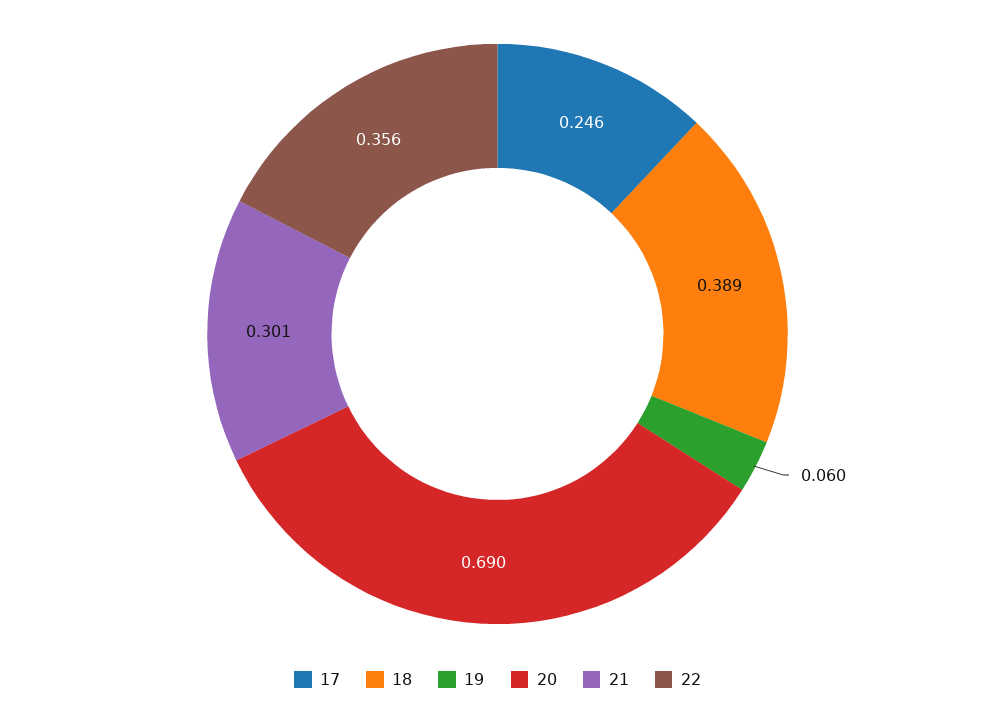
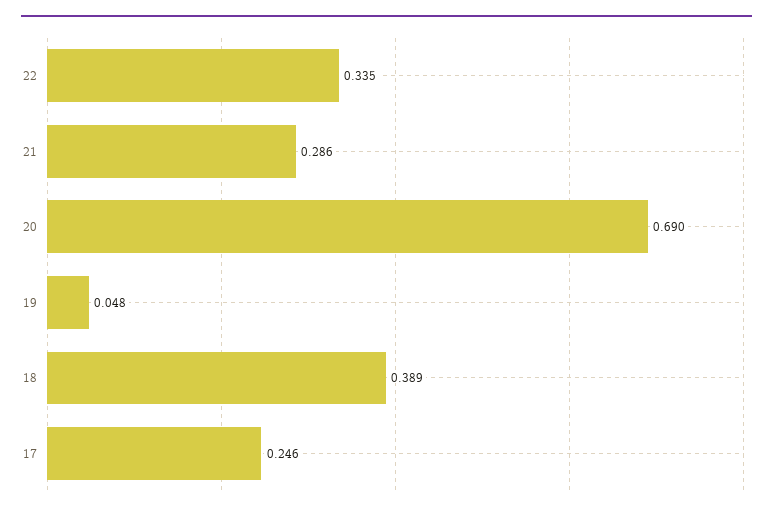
19: 0.06 -> 0.048
21: 0.301 -> 0.286
22: 0.356 -> 0.335

